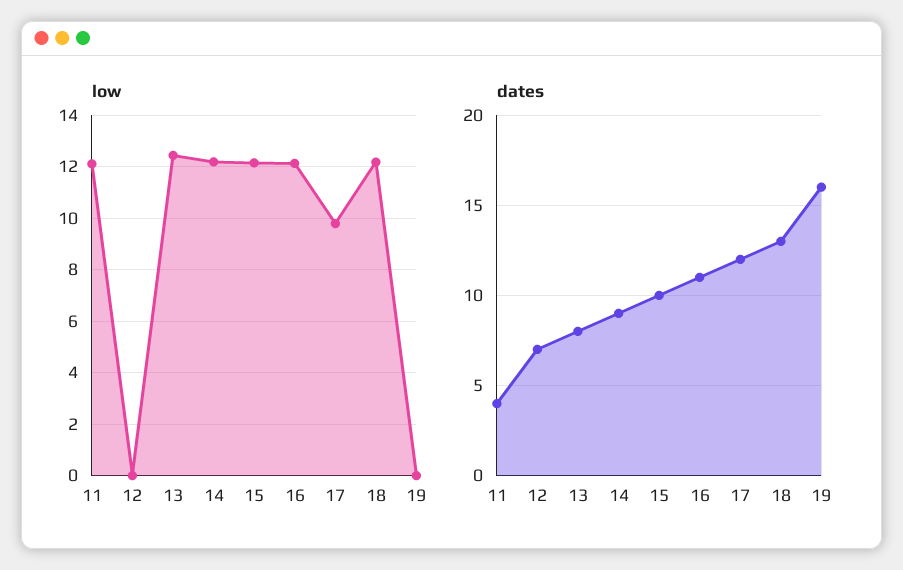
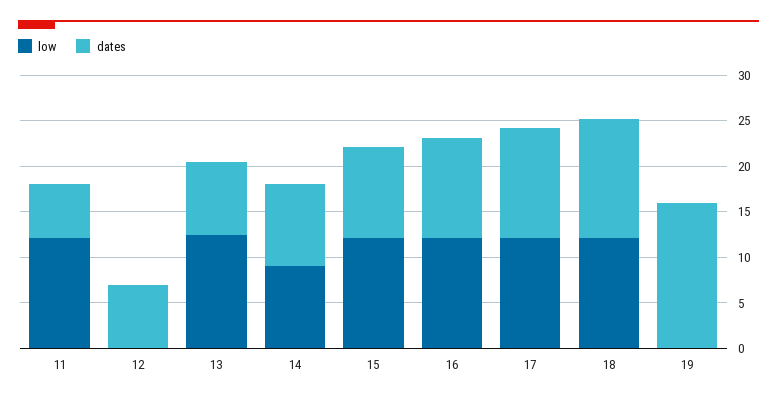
low, 14: 12.25 -> 9
low, 17: 9.75 -> 12
dates, 11: 4 -> 6

